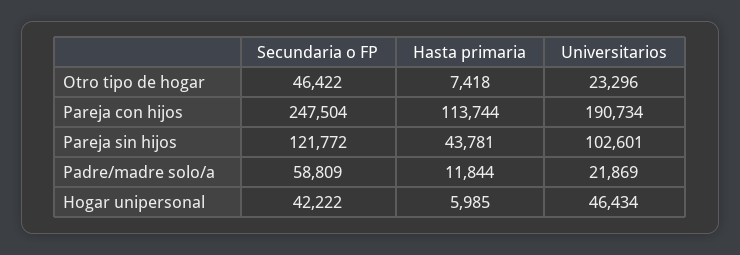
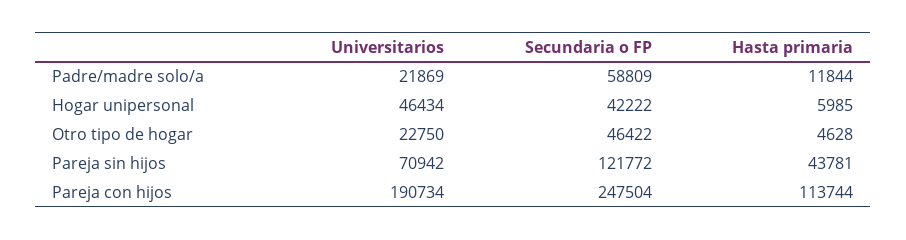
Hasta primaria, Otro tipo de hogar: 7418 -> 4628
Universitarios, Otro tipo de hogar: 23296 -> 22750
Universitarios, Pareja sin hijos: 102601 -> 70942

